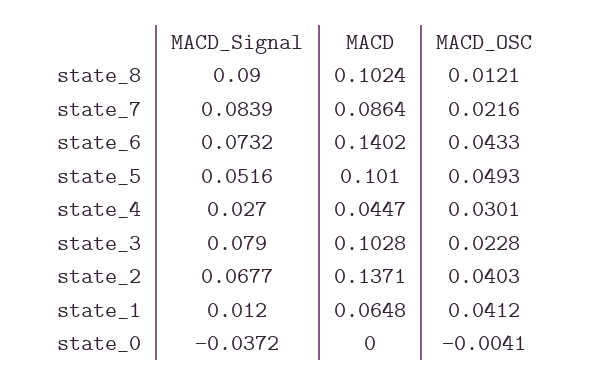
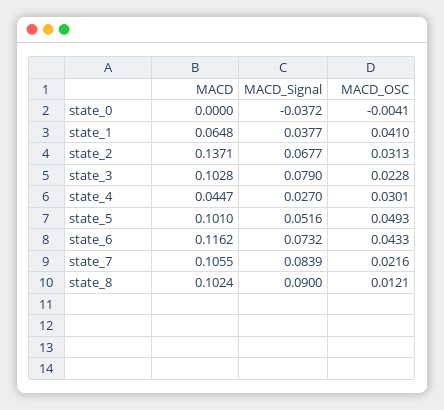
MACD, state_7: 0.0864 -> 0.1055
MACD, state_6: 0.1402 -> 0.1162
MACD_OSC, state_2: 0.0403 -> 0.0313
MACD_Signal, state_1: 0.012 -> 0.0377
MACD_OSC, state_1: 0.0412 -> 0.041

